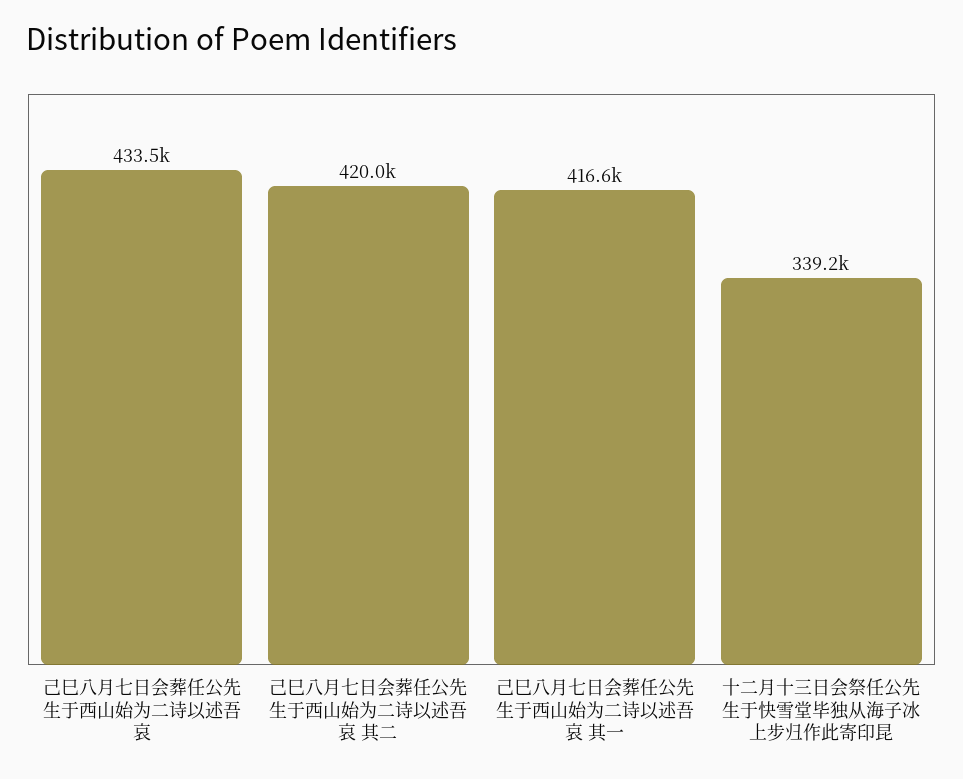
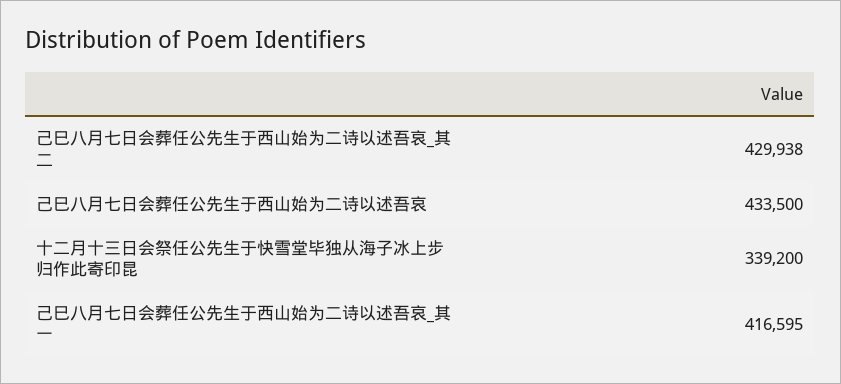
己巳八月七日会葬任公先生于西山始为二诗以述吾哀 其二: 420000 -> 429938

